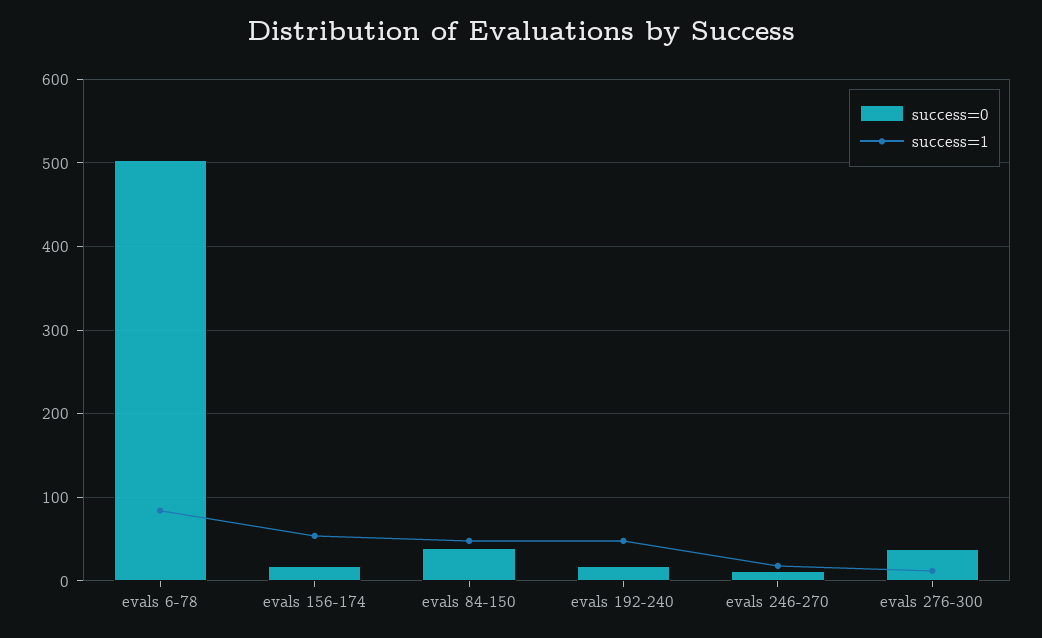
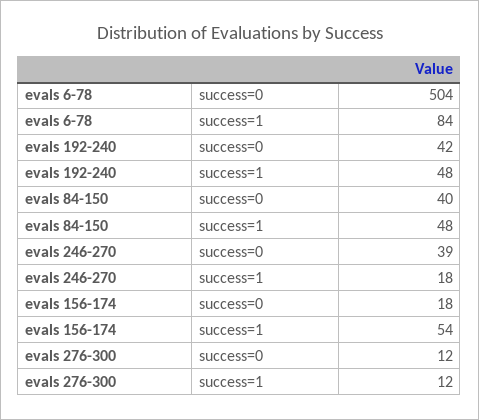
success=0, evals 192-240: 20 -> 42
success=0, evals 246-270: 10 -> 39
success=0, evals 276-300: 40 -> 12

